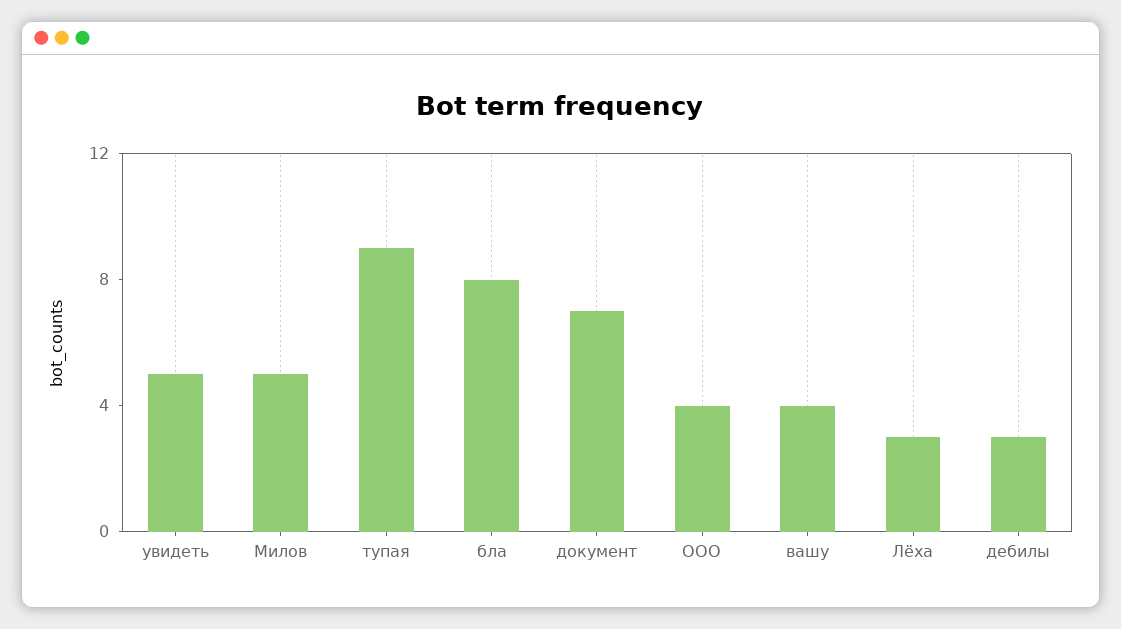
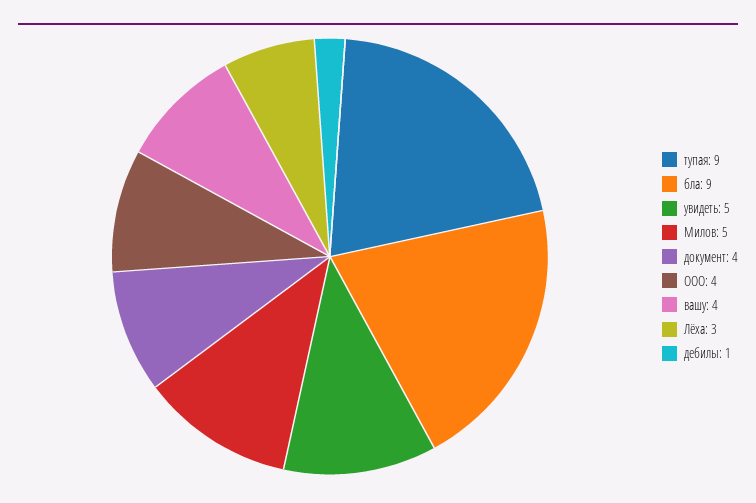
бла: 8 -> 9
документ: 7 -> 4
дебилы: 3 -> 1

